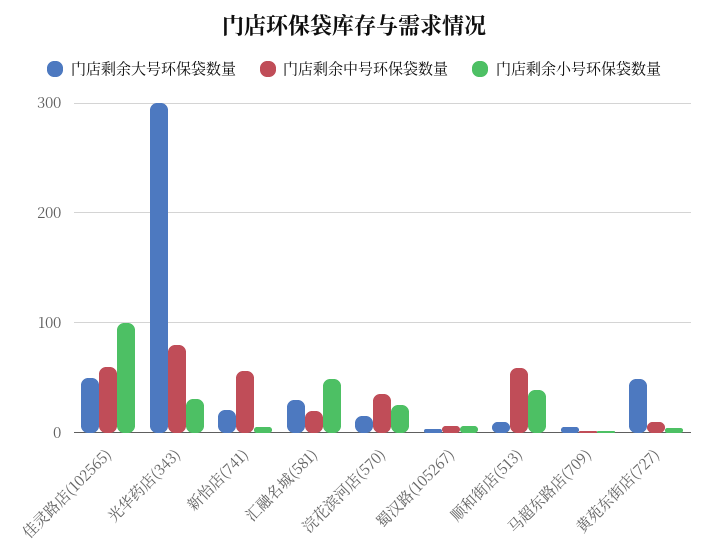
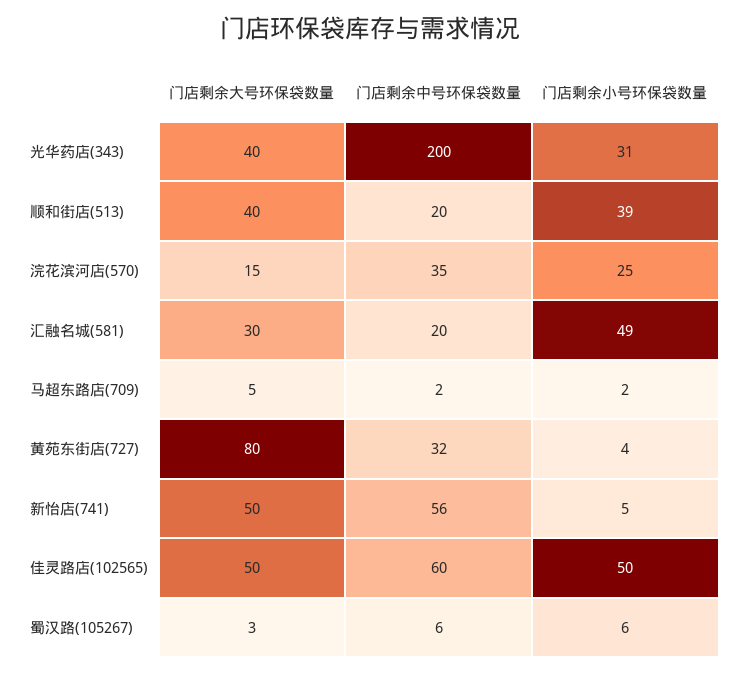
门店剩余小号环保袋数量, 佳灵路店(102565): 100 -> 50
门店剩余大号环保袋数量, 光华药店(343): 300 -> 40
门店剩余中号环保袋数量, 光华药店(343): 80 -> 200
门店剩余大号环保袋数量, 新怡店(741): 20 -> 50
门店剩余大号环保袋数量, 顺和街店(513): 10 -> 40
门店剩余中号环保袋数量, 顺和街店(513): 60 -> 20
门店剩余大号环保袋数量, 黄苑东街店(727): 50 -> 80
门店剩余中号环保袋数量, 黄苑东街店(727): 10 -> 32

